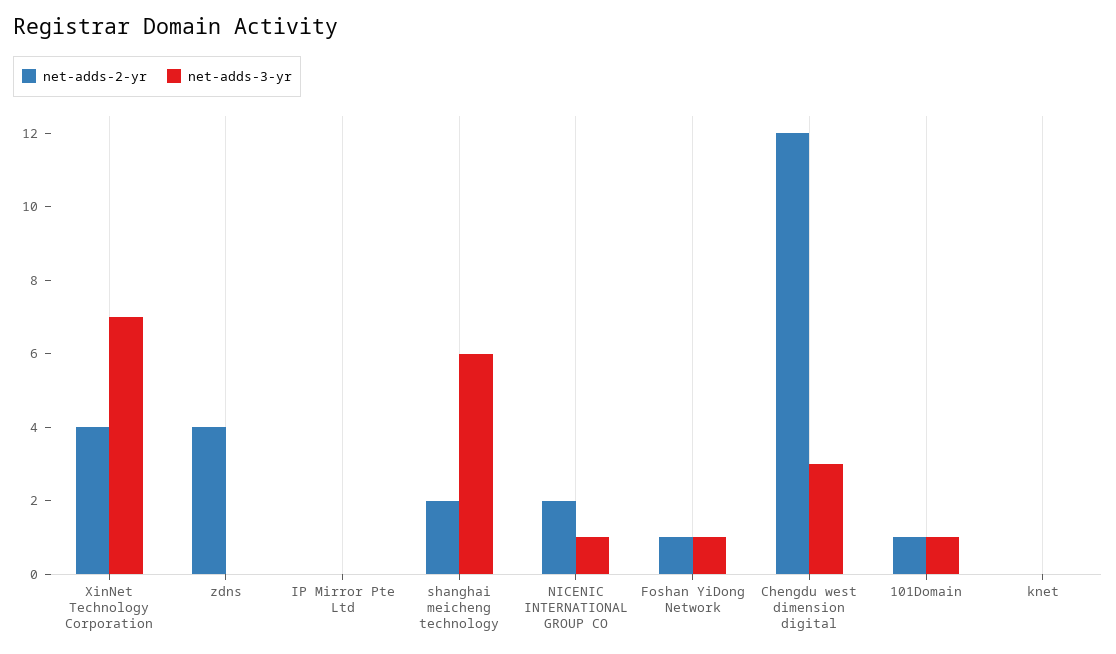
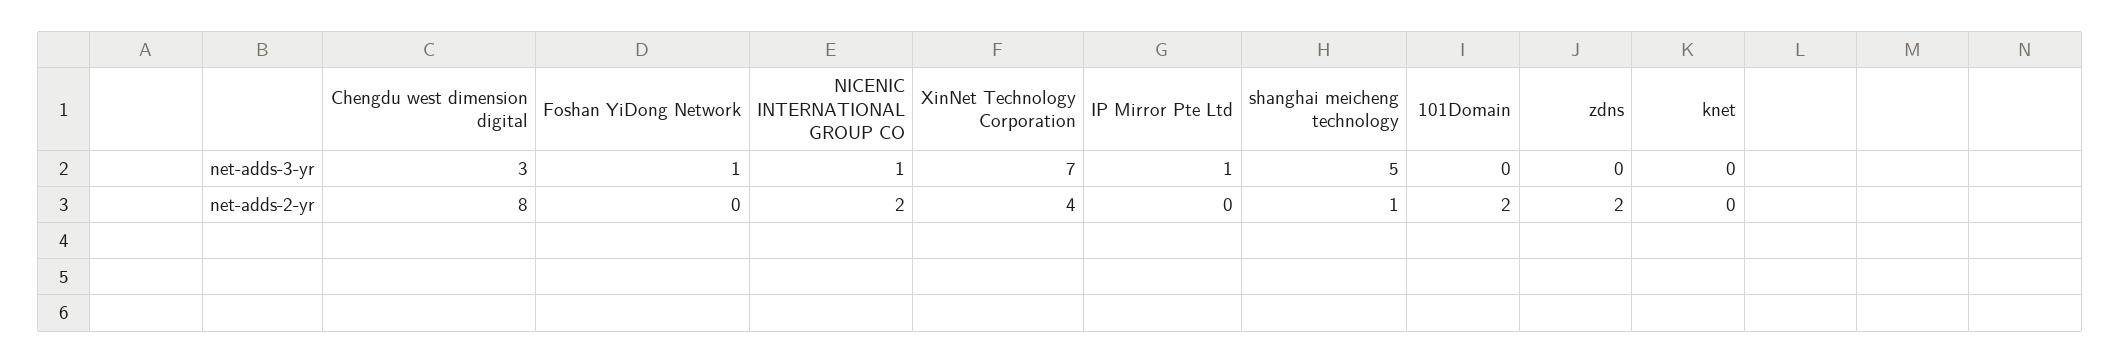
net-adds-2-yr, zdns: 4 -> 2
net-adds-3-yr, IP Mirror Pte Ltd: 0 -> 1
net-adds-2-yr, shanghai meicheng technology: 2 -> 1
net-adds-3-yr, shanghai meicheng technology: 6 -> 5
net-adds-2-yr, Foshan YiDong Network: 1 -> 0
net-adds-2-yr, Chengdu west dimension digital: 12 -> 8
net-adds-2-yr, 101Domain: 1 -> 2
net-adds-3-yr, 101Domain: 1 -> 0

